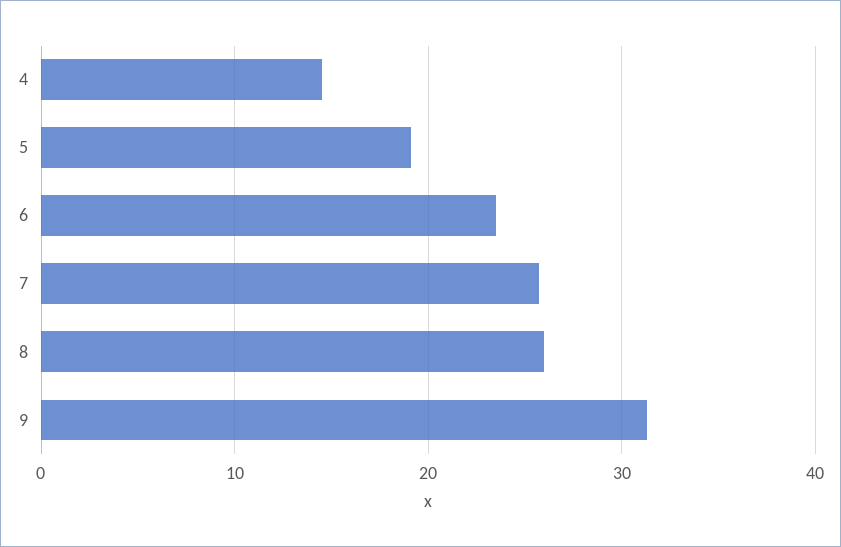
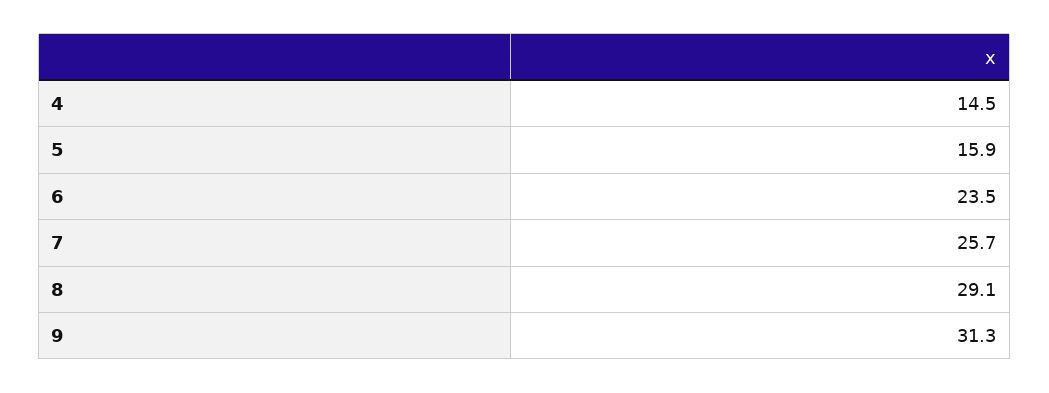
5: 19 -> 15.9
8: 26 -> 29.1

